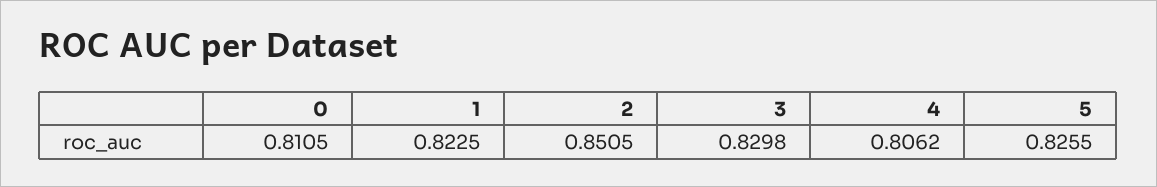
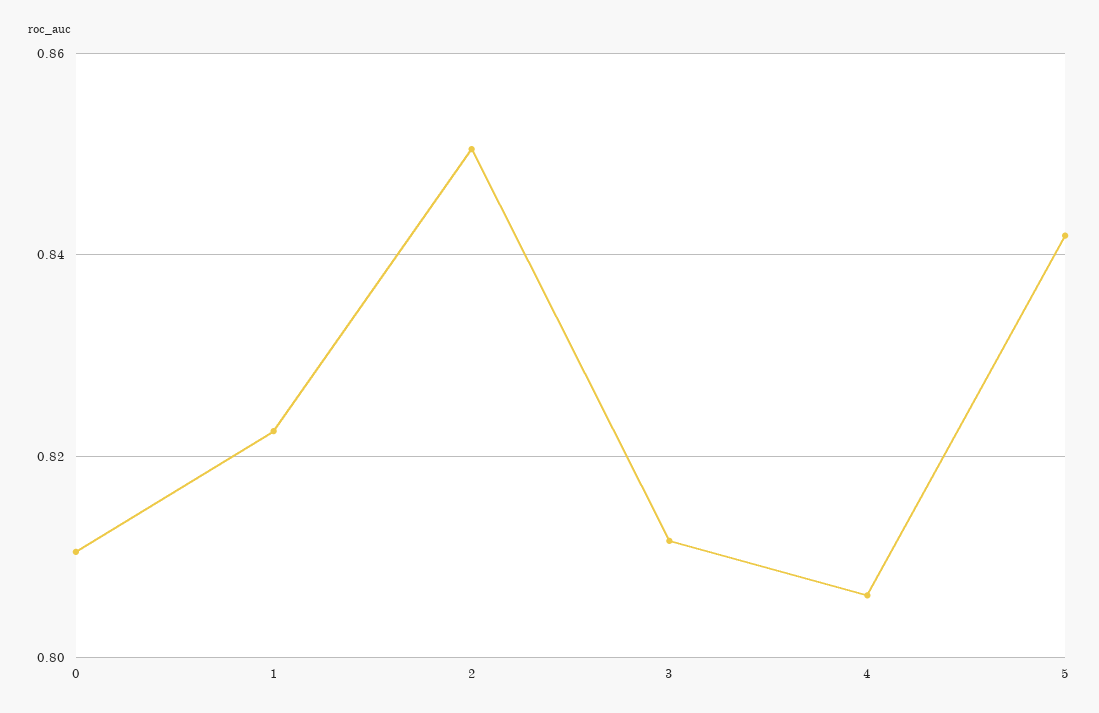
3: 0.8298 -> 0.812
5: 0.8255 -> 0.842

